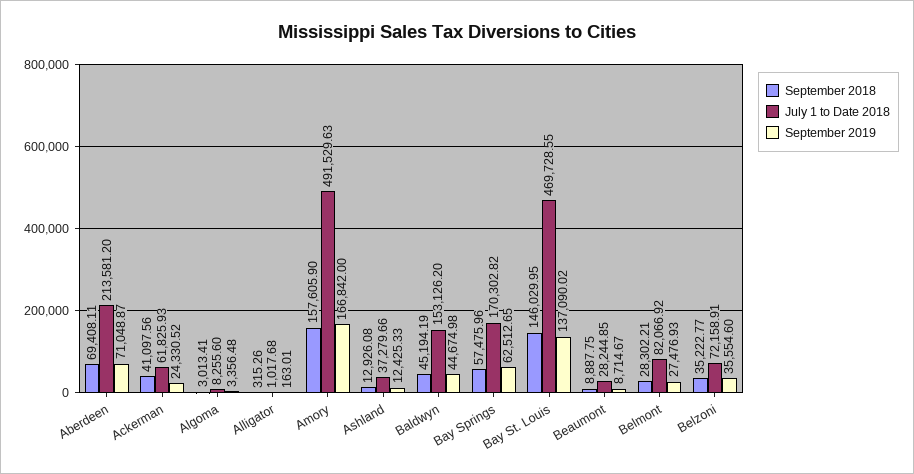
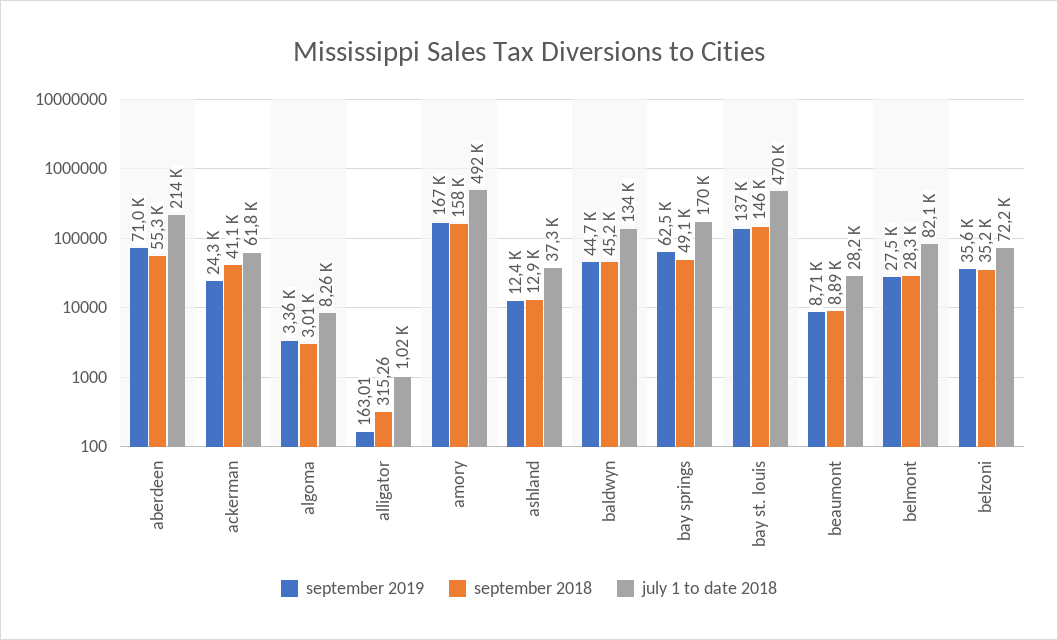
September 2018, Aberdeen: 69408.11 -> 55300
July 1 to Date 2018, Baldwyn: 153126.2 -> 134000
September 2018, Bay Springs: 57475.96 -> 49100

